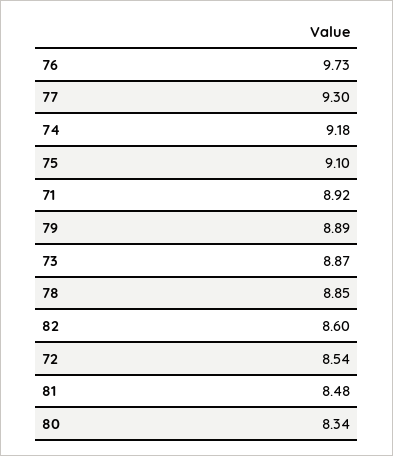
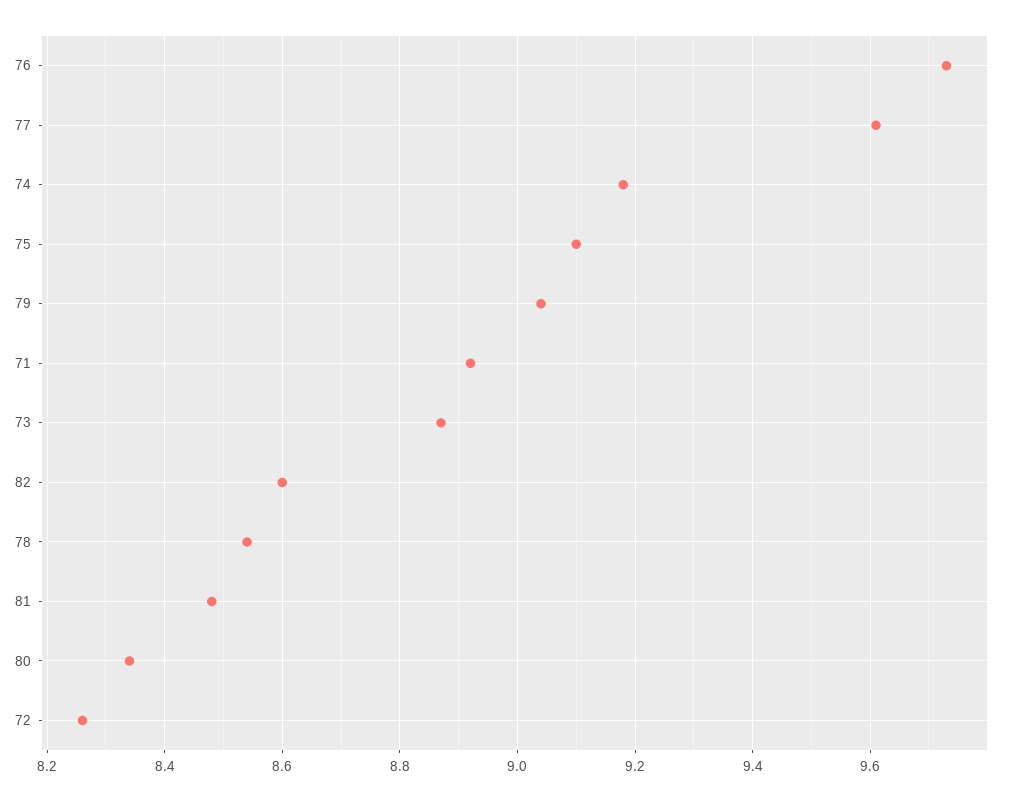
77: 9.3 -> 9.6
79: 8.89 -> 9.05
78: 8.85 -> 8.55
72: 8.54 -> 8.25

